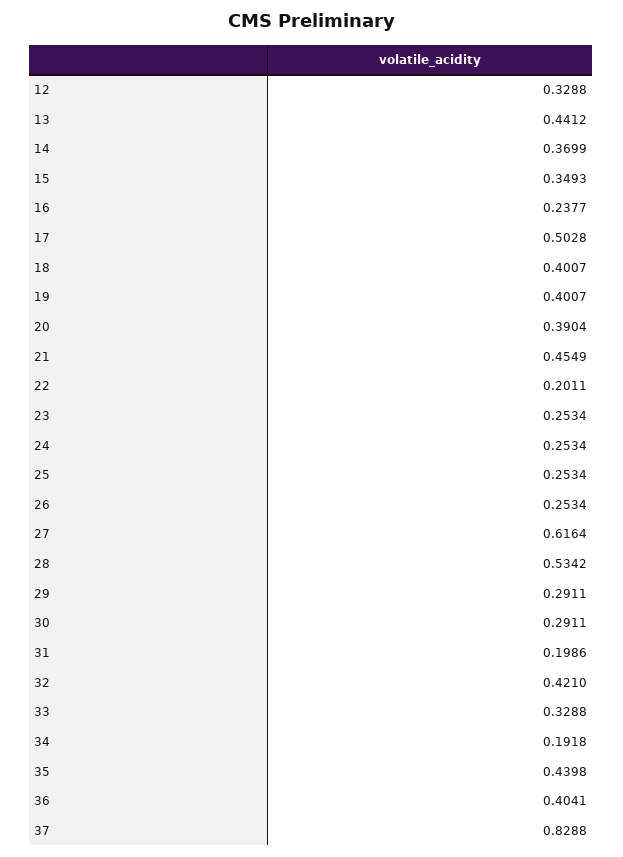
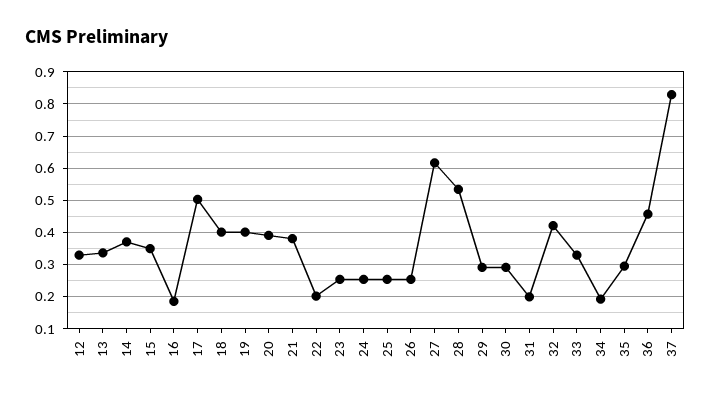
13: 0.4412 -> 0.34
16: 0.2377 -> 0.18
21: 0.4549 -> 0.38
35: 0.4398 -> 0.3
36: 0.4041 -> 0.46

